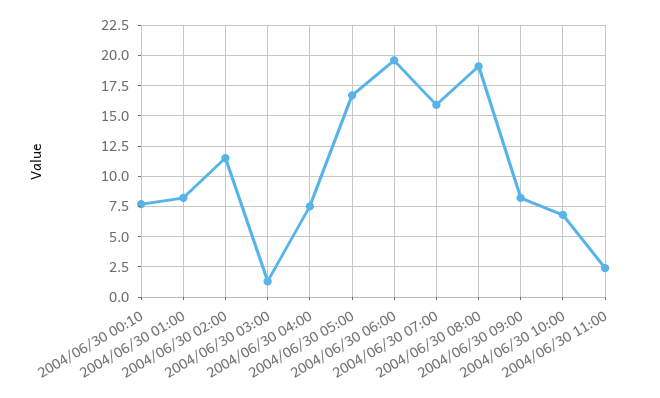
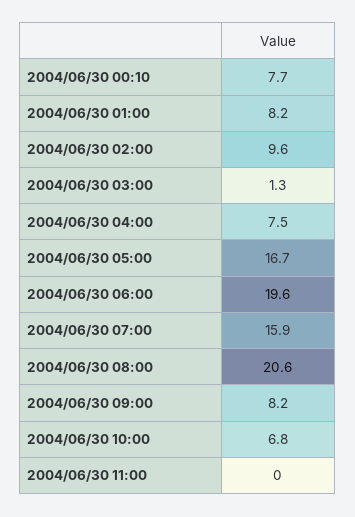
2004/06/30 02:00: 11.5 -> 9.6
2004/06/30 08:00: 19 -> 20.6
2004/06/30 11:00: 2.5 -> 0

